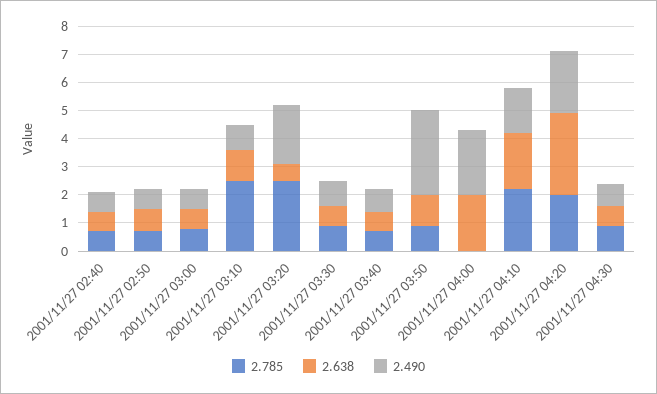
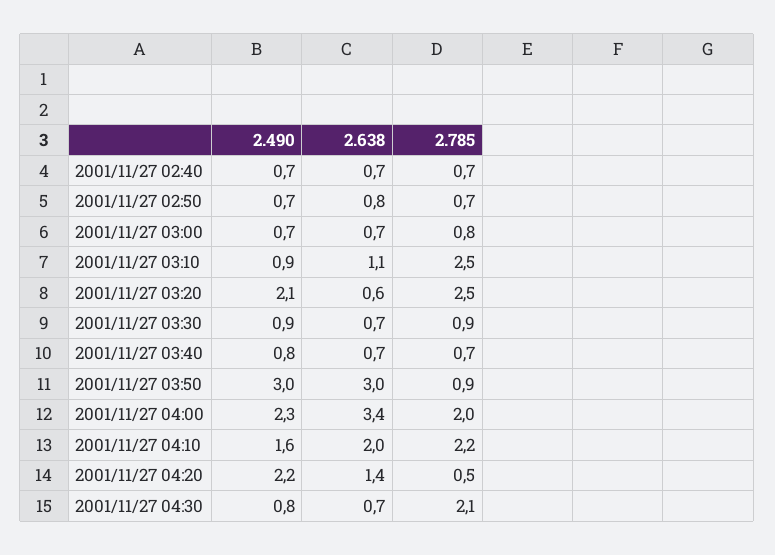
2.638, 2001/11/27 03:50: 1 -> 3
2.785, 2001/11/27 04:00: 0 -> 2
2.638, 2001/11/27 04:00: 2 -> 3.4
2.785, 2001/11/27 04:20: 2 -> 0.5
2.638, 2001/11/27 04:20: 3 -> 1.4
2.785, 2001/11/27 04:30: 1 -> 2.1

